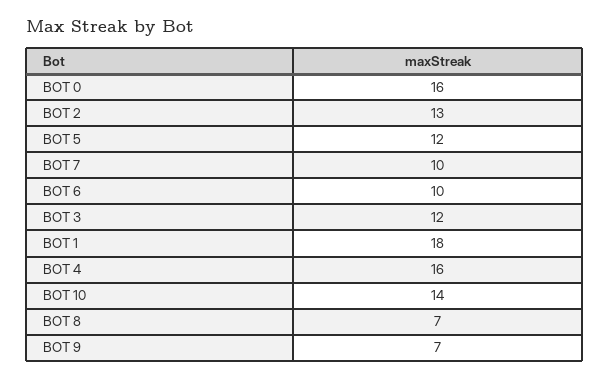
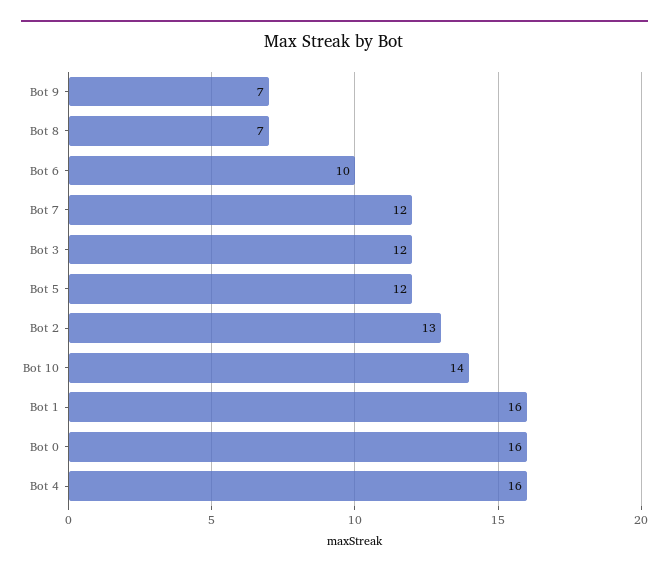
BOT 7: 10 -> 12
BOT 1: 18 -> 16

